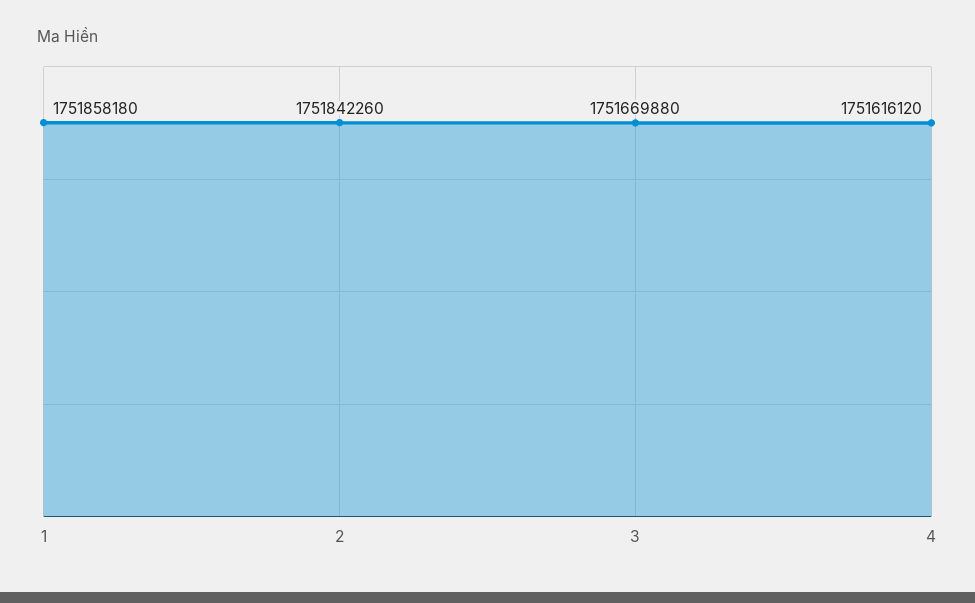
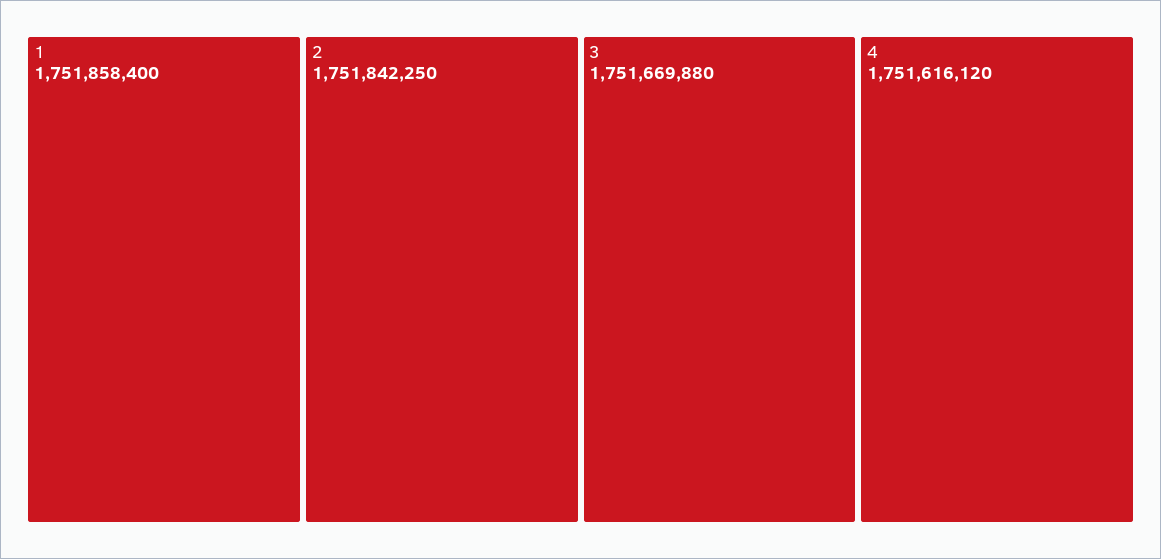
1: 1751858180 -> 1751858400
2: 1751842260 -> 1751842250

